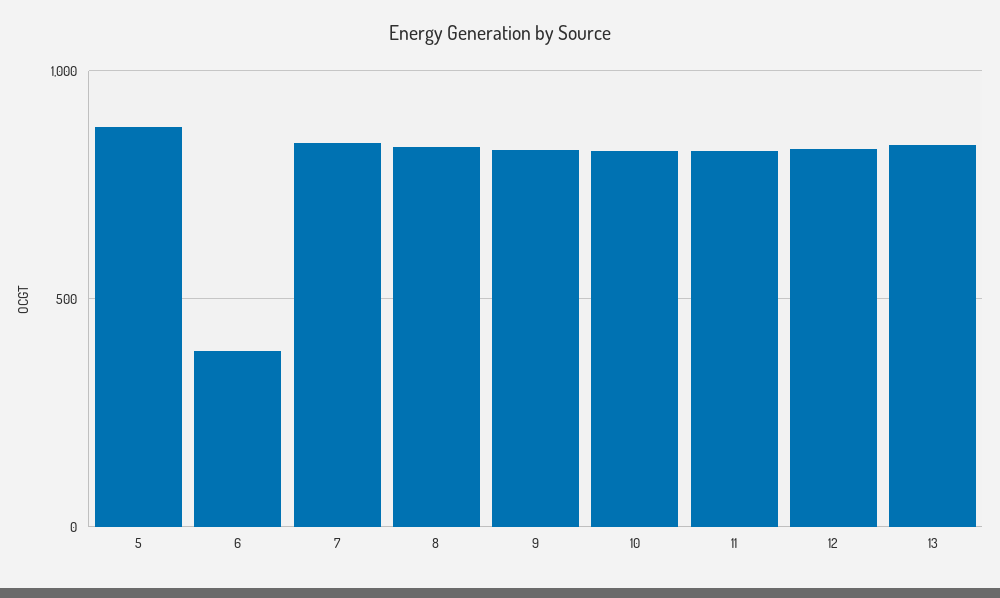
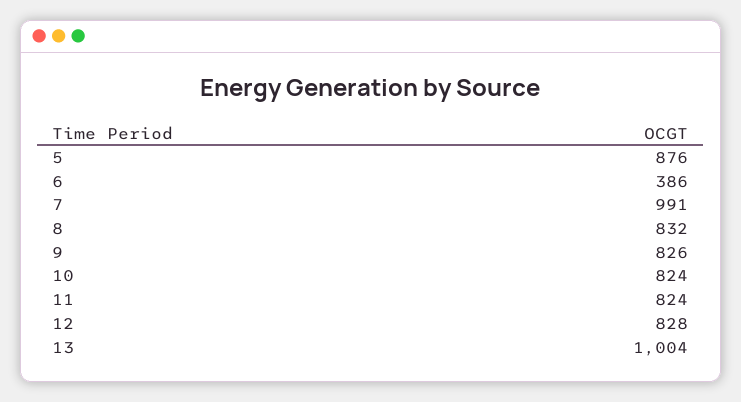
7: 850 -> 991
13: 850 -> 1004

